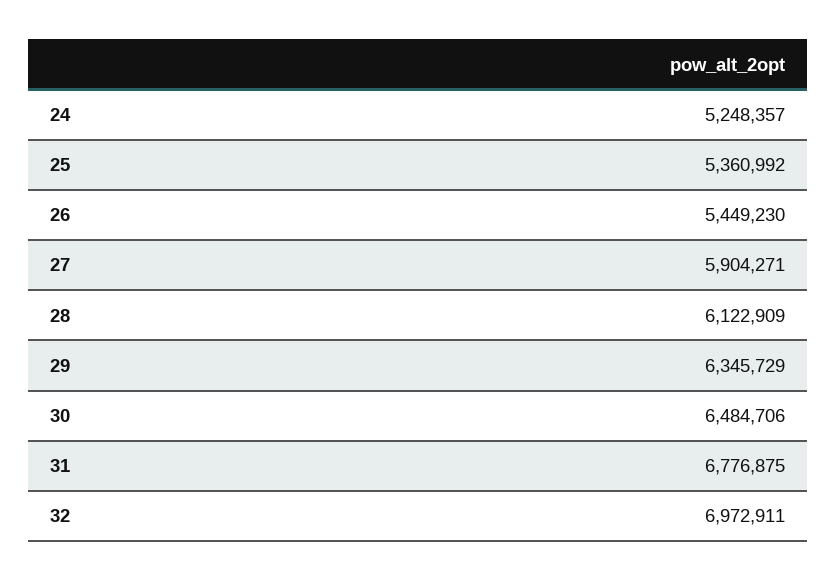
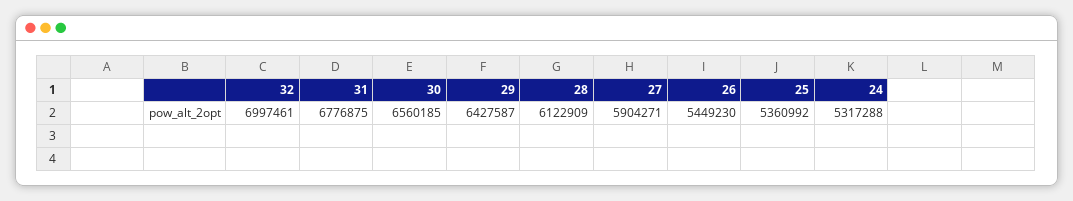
24: 5248357 -> 5317288
29: 6345729 -> 6427587
30: 6484706 -> 6560185
32: 6972911 -> 6997461

